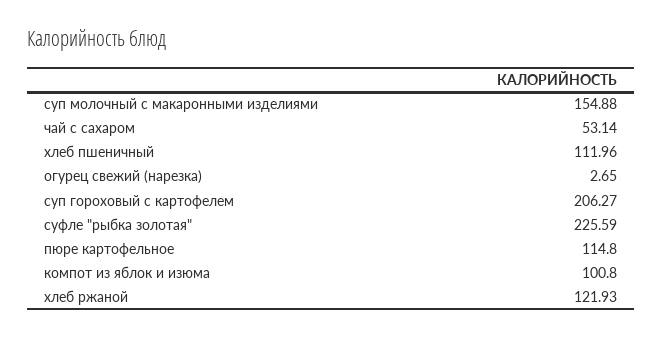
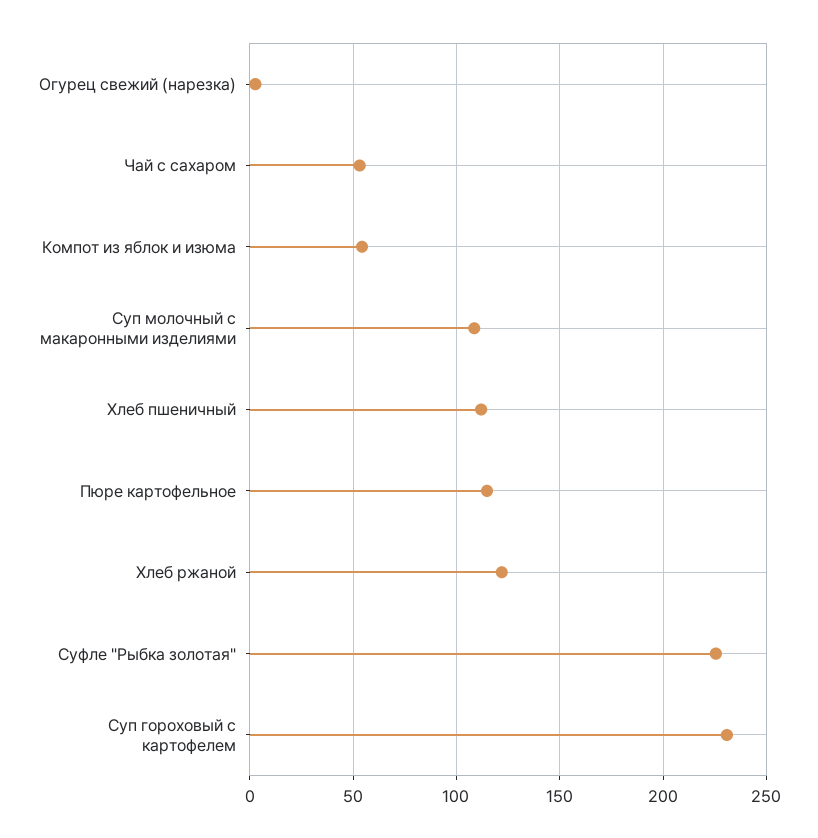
суп молочный с макаронными изделиями: 154.88 -> 110
суп гороховый с картофелем: 206.27 -> 230
компот из яблок и изюма: 100.8 -> 55

